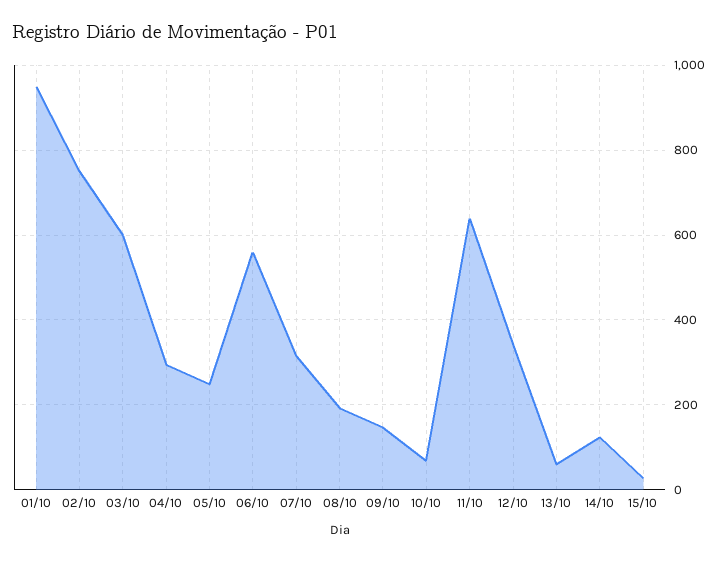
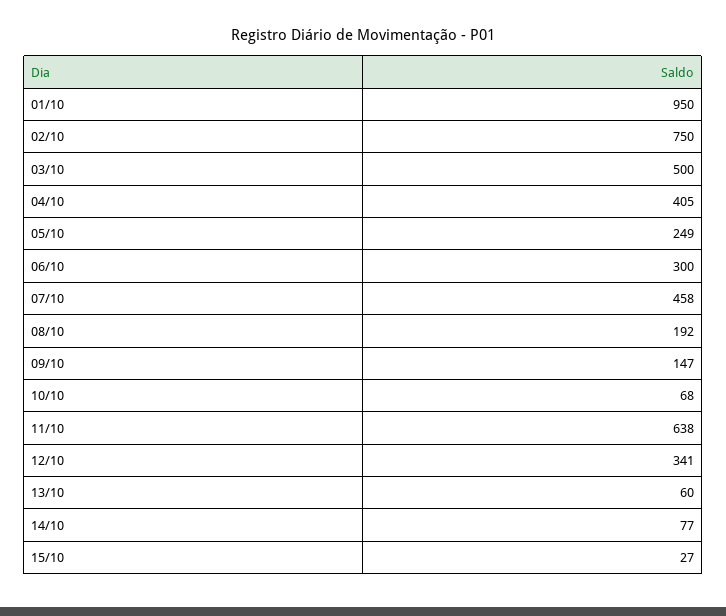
03/10: 600 -> 500
04/10: 300 -> 405
06/10: 560 -> 300
07/10: 320 -> 458
14/10: 120 -> 77

